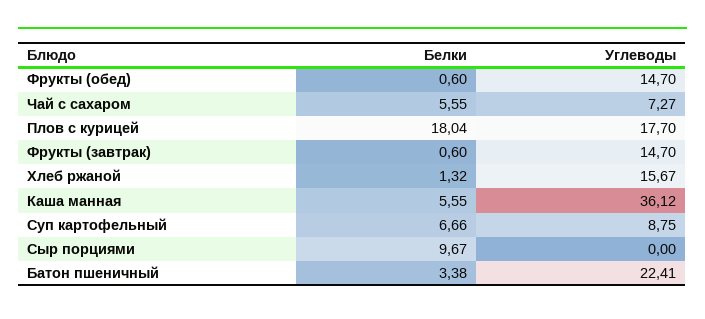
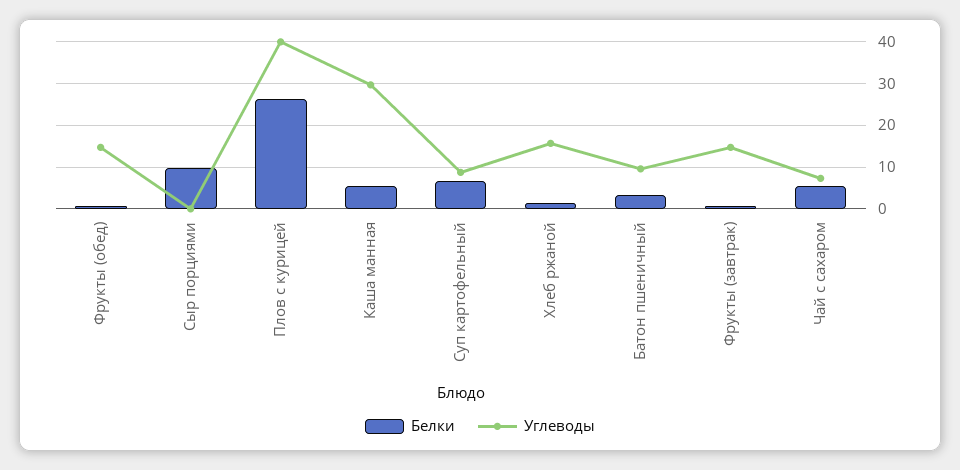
Белки, Плов с курицей: 18.04 -> 26
Углеводы, Плов с курицей: 17.7 -> 40
Углеводы, Каша манная: 36.12 -> 30
Углеводы, Батон пшеничный: 22.41 -> 10

